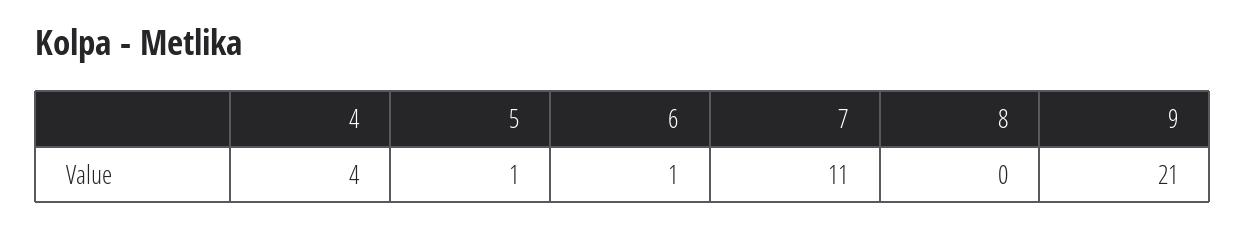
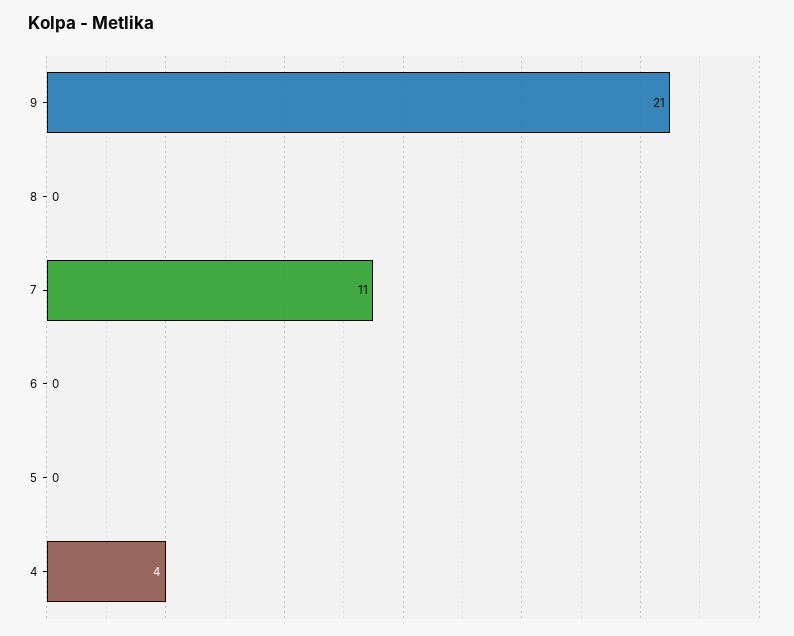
5: 1 -> 0
6: 1 -> 0

